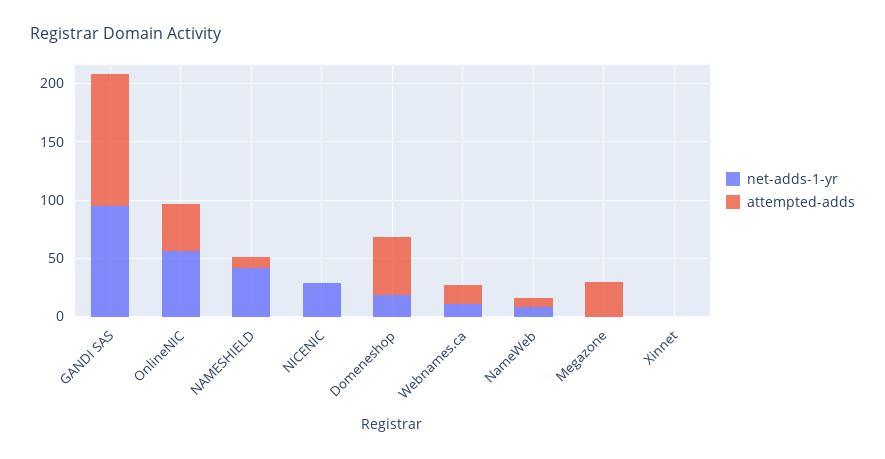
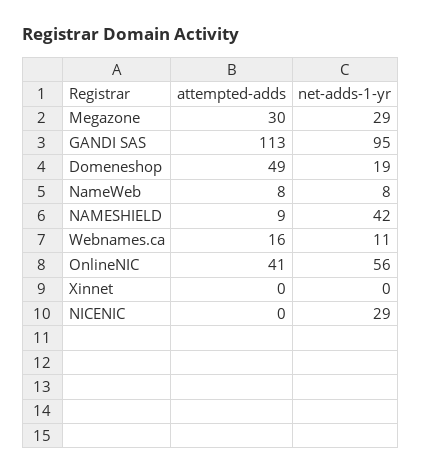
net-adds-1-yr, Megazone: 0 -> 29

